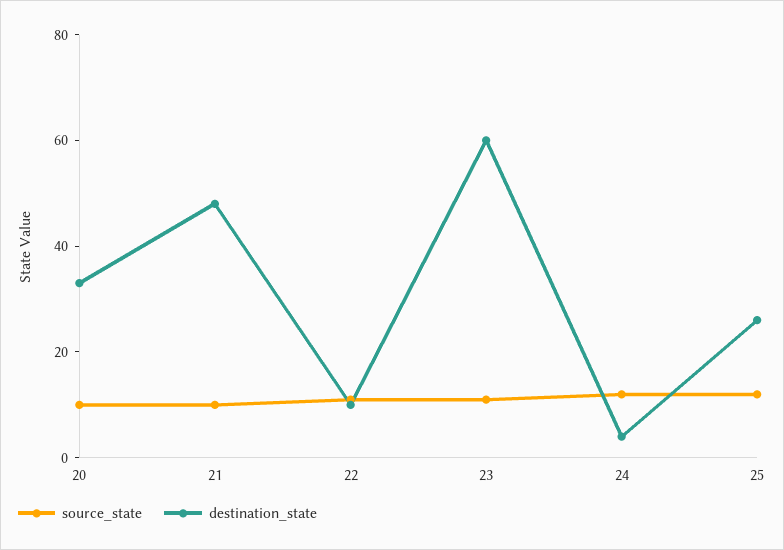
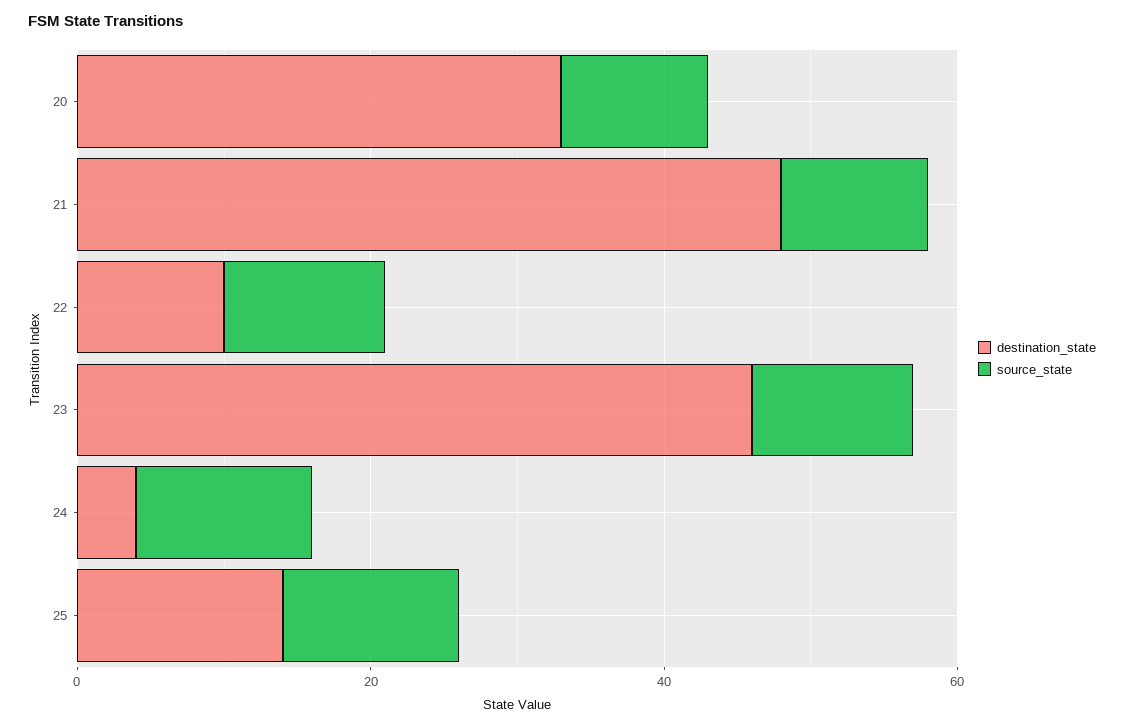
destination_state, 23: 60 -> 45
destination_state, 25: 25 -> 15

